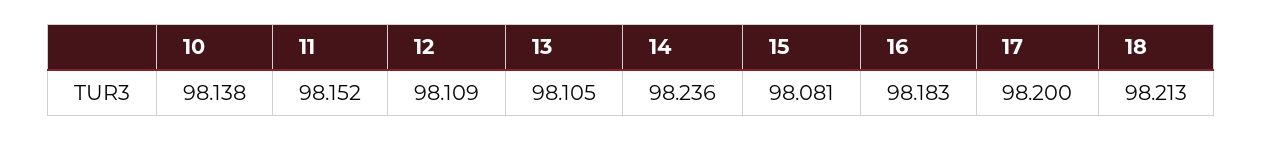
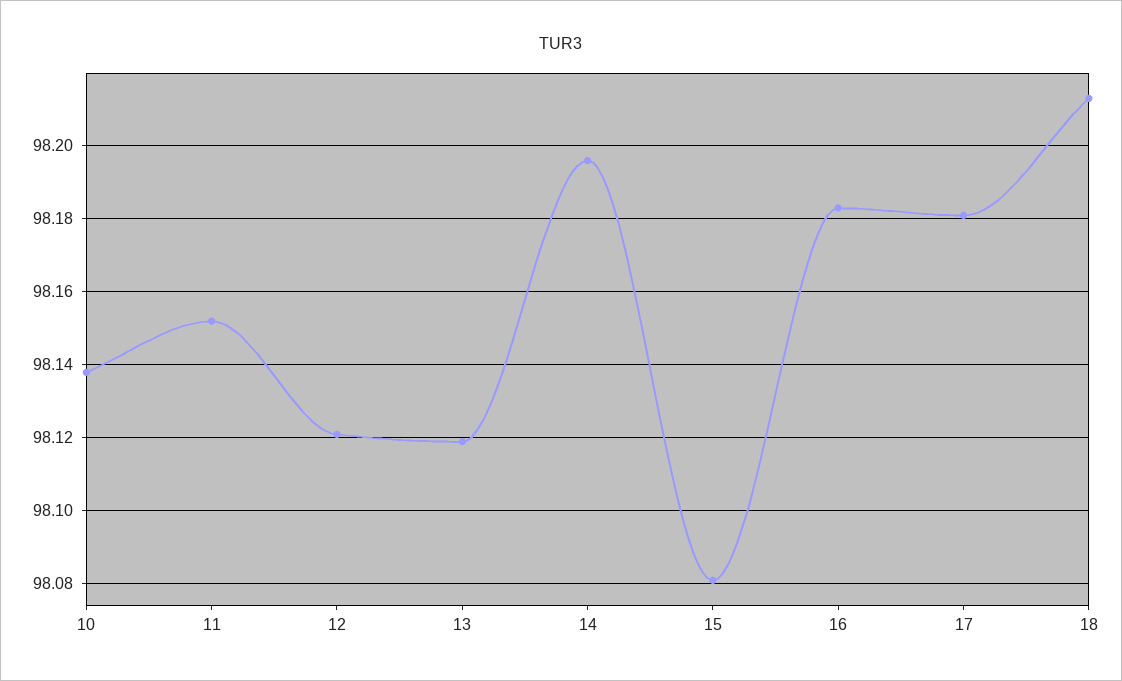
12: 98.109 -> 98.12
13: 98.105 -> 98.12
14: 98.236 -> 98.195
17: 98.2 -> 98.18

